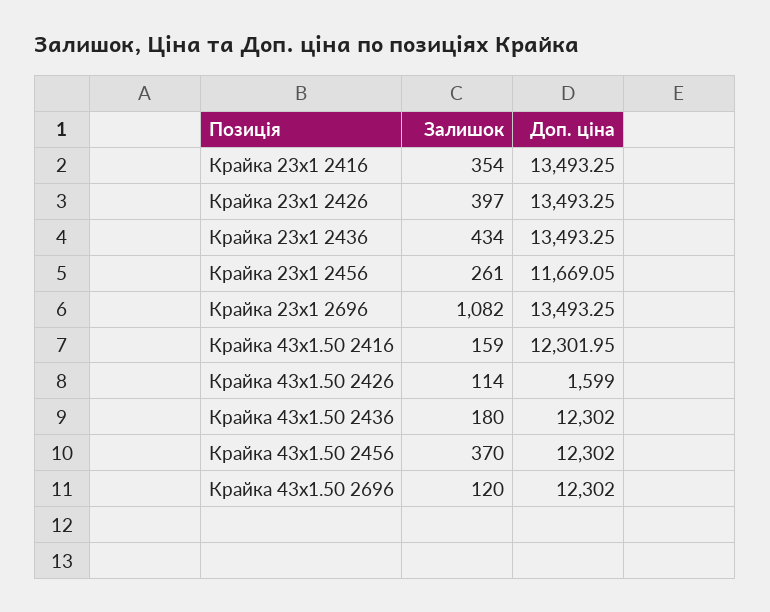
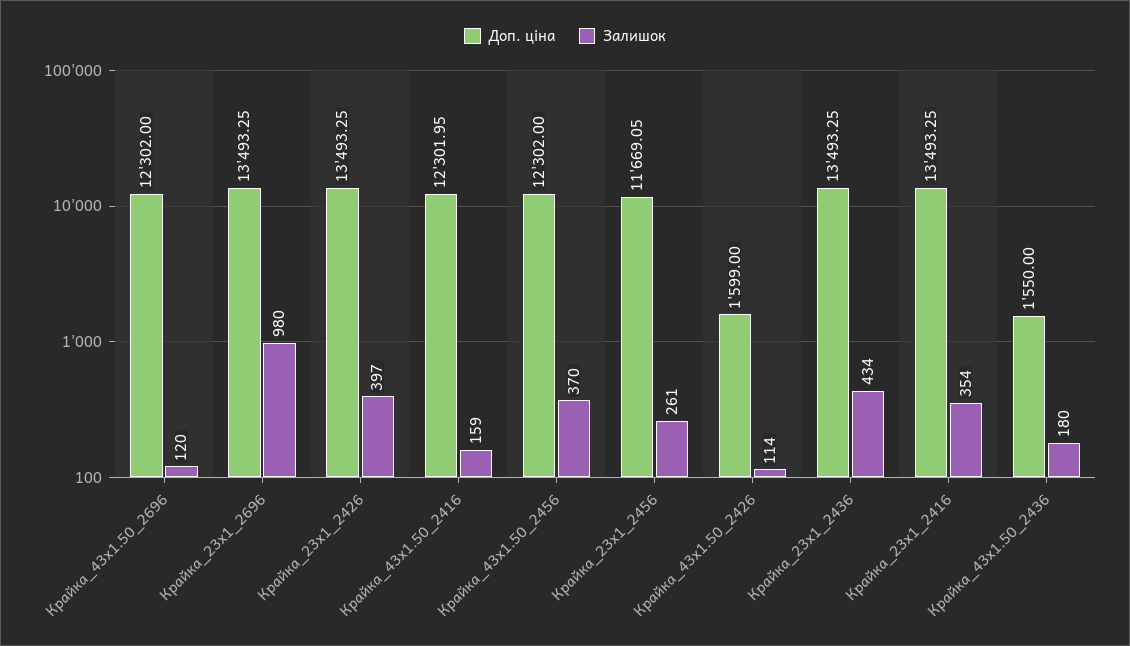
Залишок, Крайка 23x1 2696: 1082 -> 980
Доп. ціна, Крайка 43x1.50 2436: 12302 -> 1550

